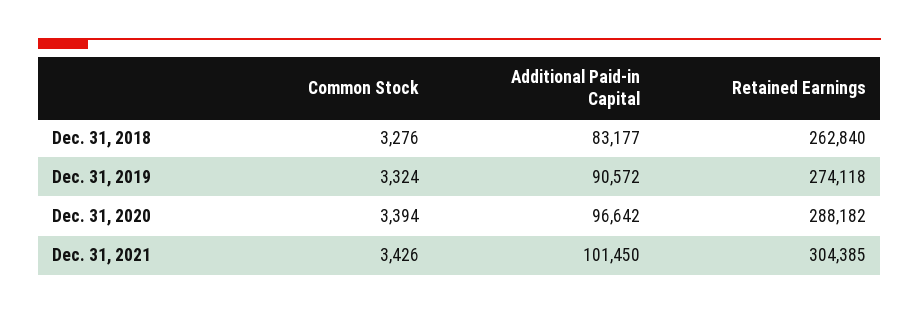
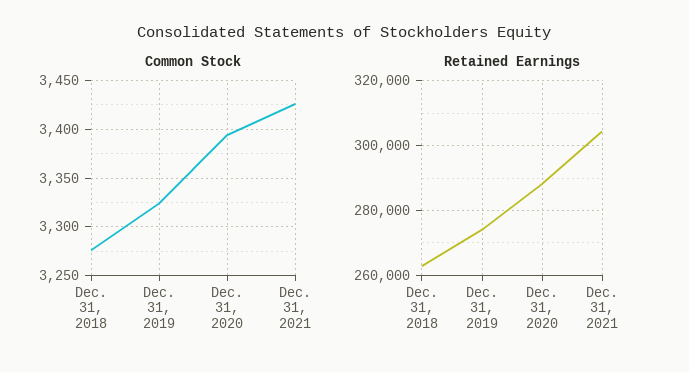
Additional Paid-in Capital, Dec. 31, 2018: 83177 -> none
Additional Paid-in Capital, Dec. 31, 2019: 90572 -> none
Additional Paid-in Capital, Dec. 31, 2020: 96642 -> none
Additional Paid-in Capital, Dec. 31, 2021: 101450 -> none

